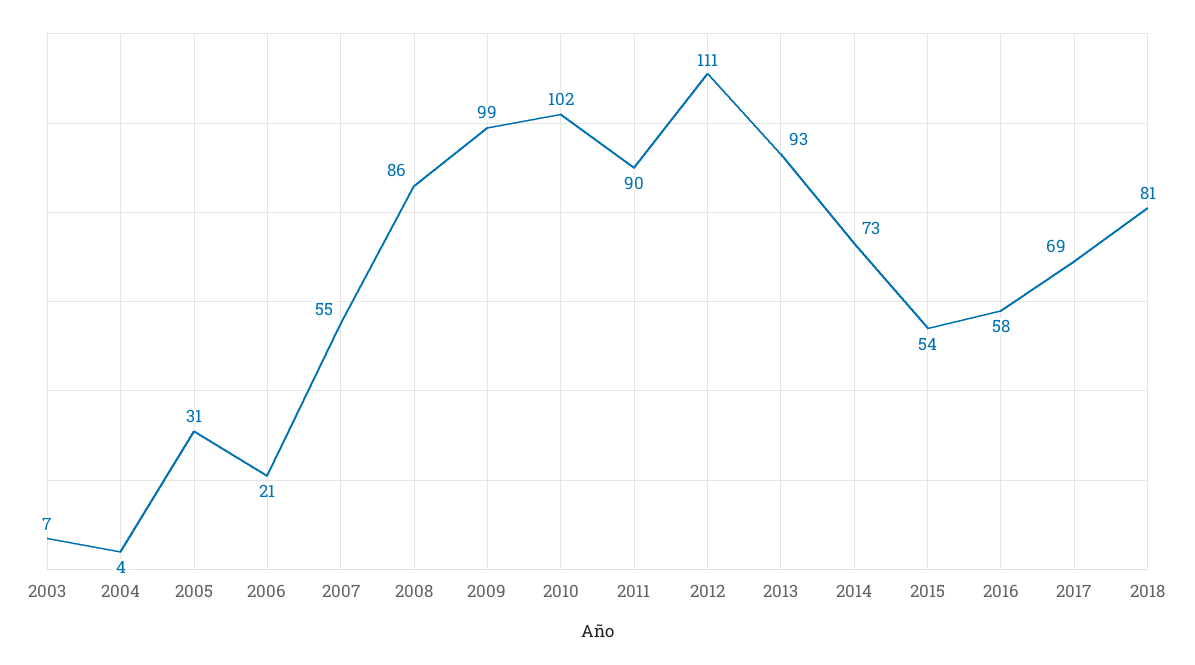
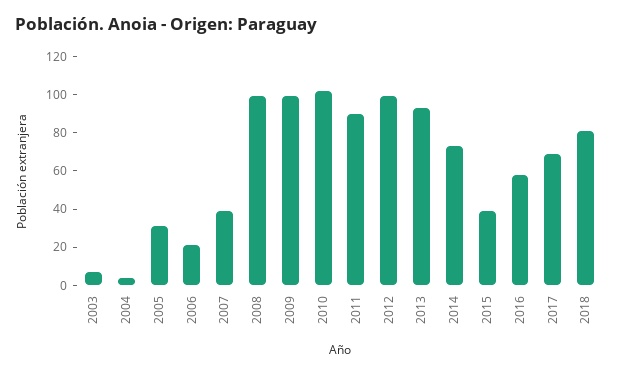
2007: 55 -> 40
2008: 86 -> 100
2012: 111 -> 100
2015: 54 -> 40

